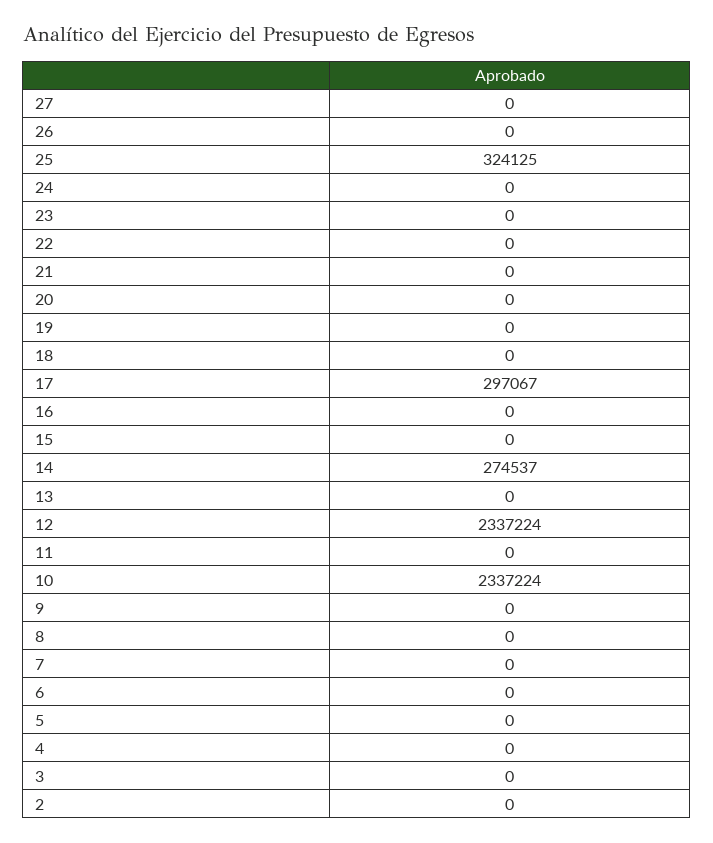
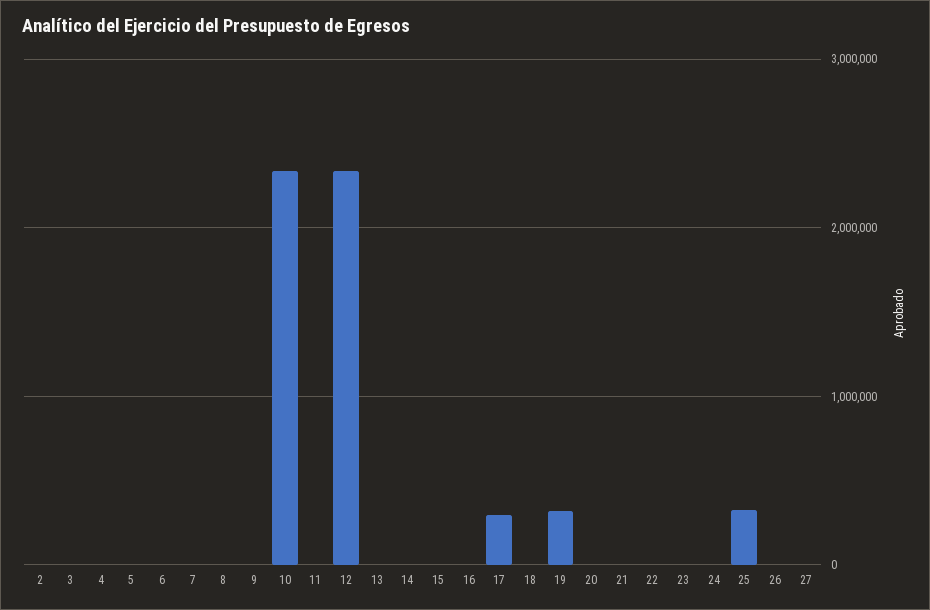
19: 0 -> 300000
14: 274537 -> 0

